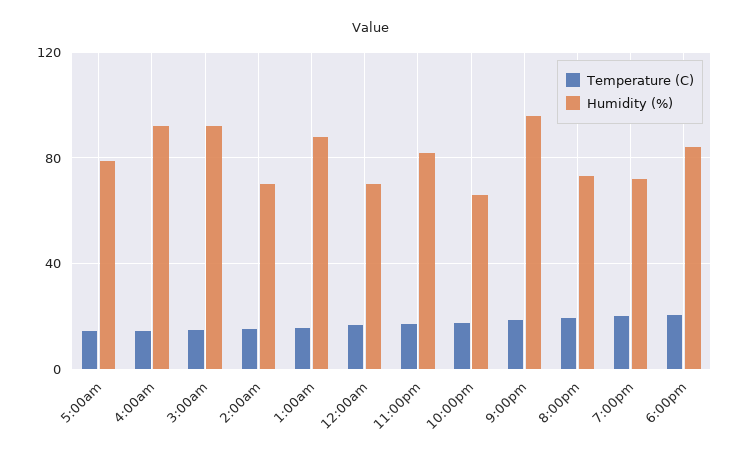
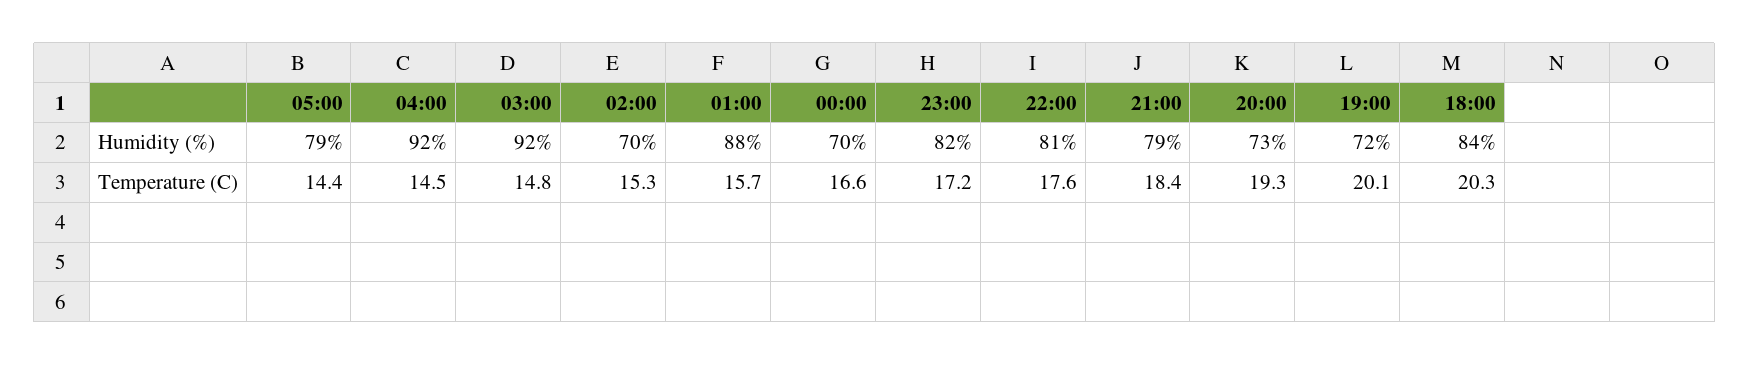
Humidity (%), 10:00pm: 65 -> 81
Humidity (%), 9:00pm: 95 -> 79

